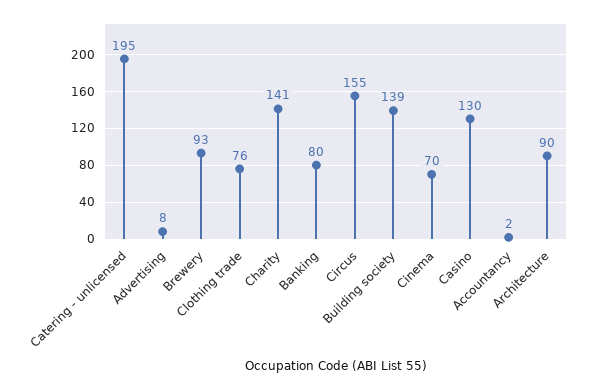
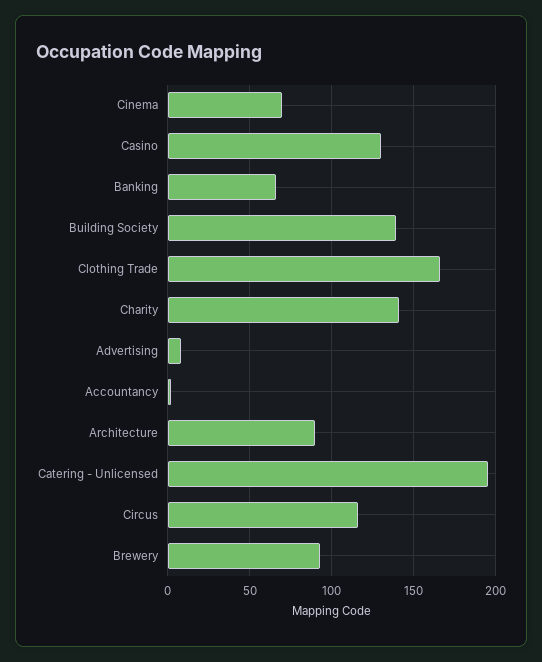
Clothing trade: 76 -> 165
Banking: 80 -> 65
Circus: 155 -> 115

